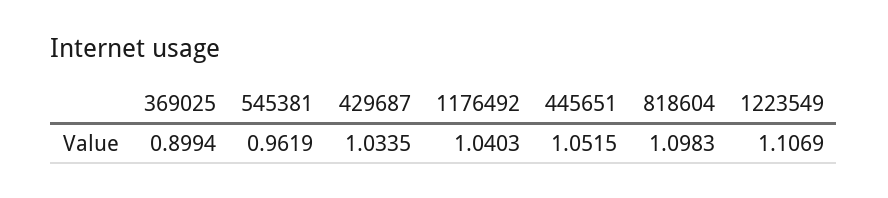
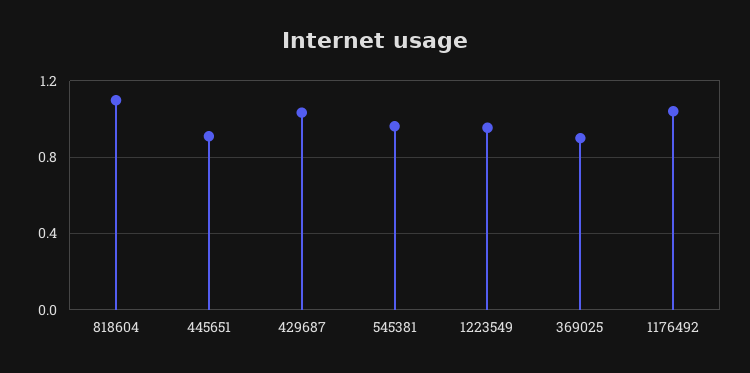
445651: 1.0515 -> 0.9
1223549: 1.1069 -> 0.95

